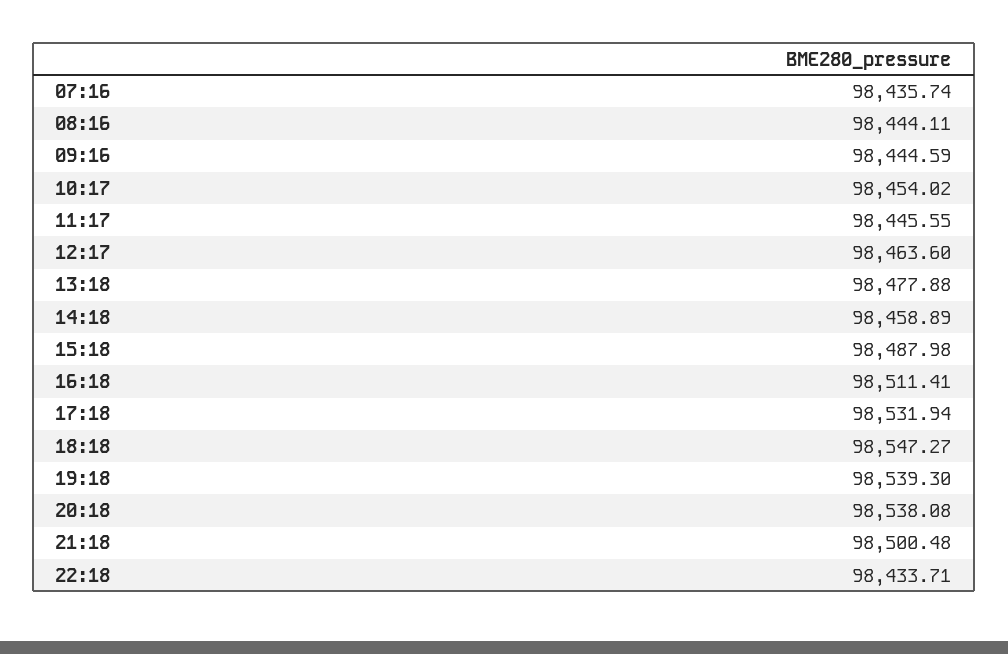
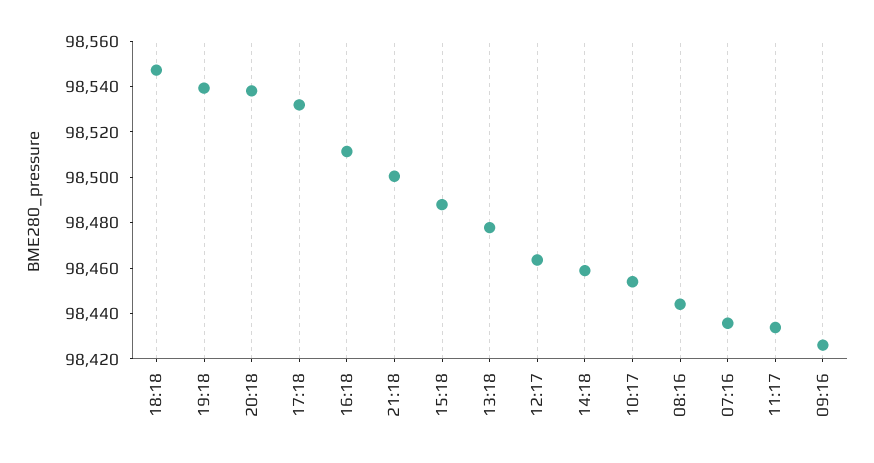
09:16: 98444.59 -> 98425
11:17: 98445.55 -> 98435
22:18: 98433.71 -> none

